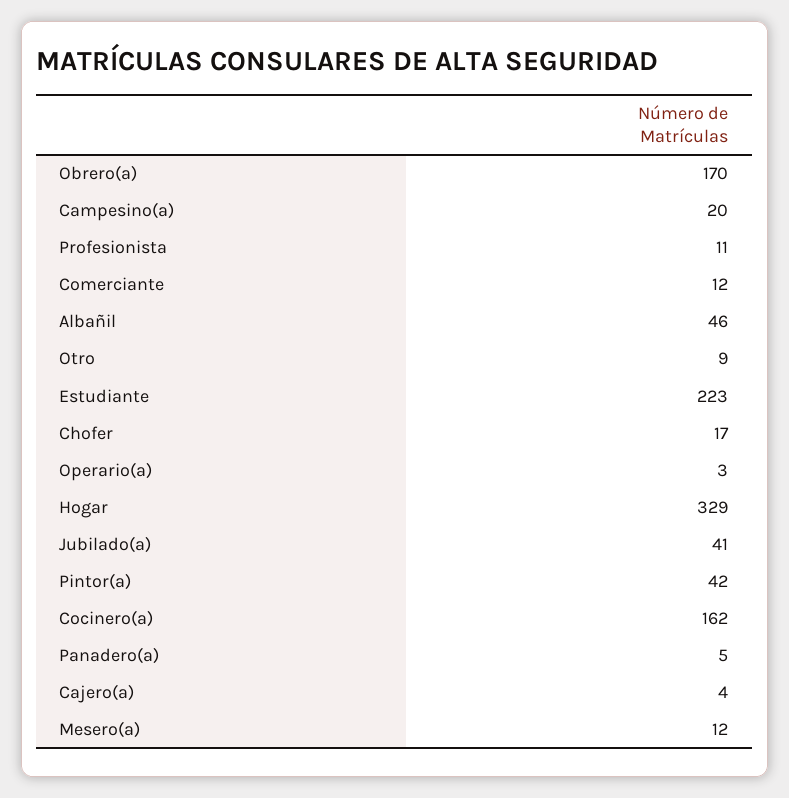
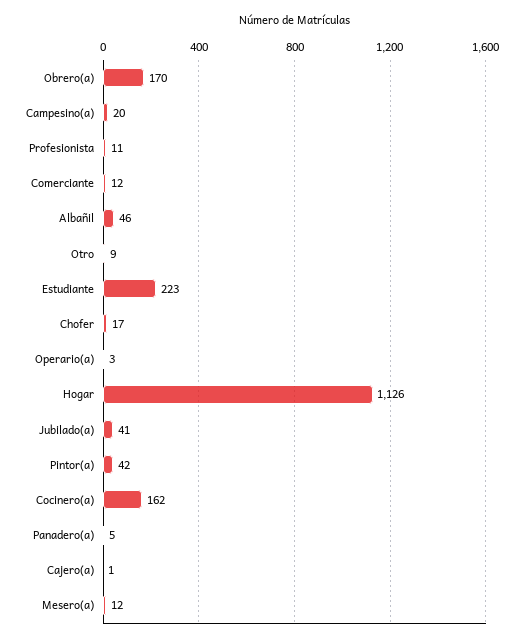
Hogar: 329 -> 1126
Cajero(a): 4 -> 1

